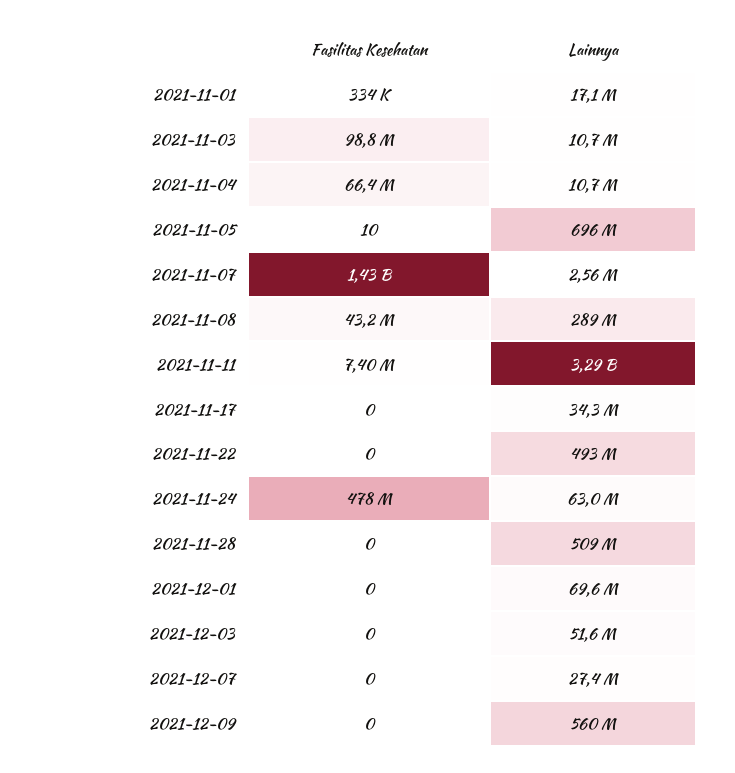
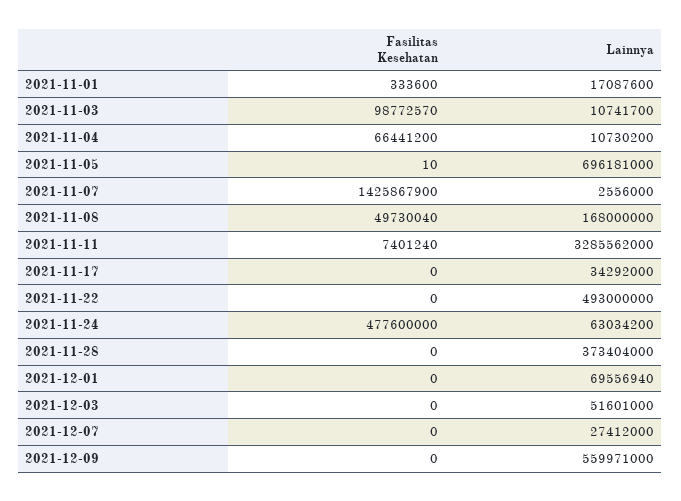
Fasilitas Kesehatan, 2021-11-08: 43200000 -> 49730040
Lainnya, 2021-11-08: 289000000 -> 168000000
Lainnya, 2021-11-28: 509000000 -> 373404000

